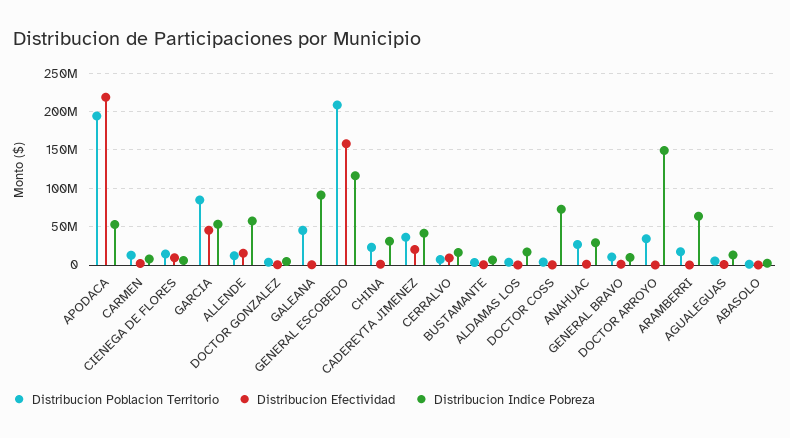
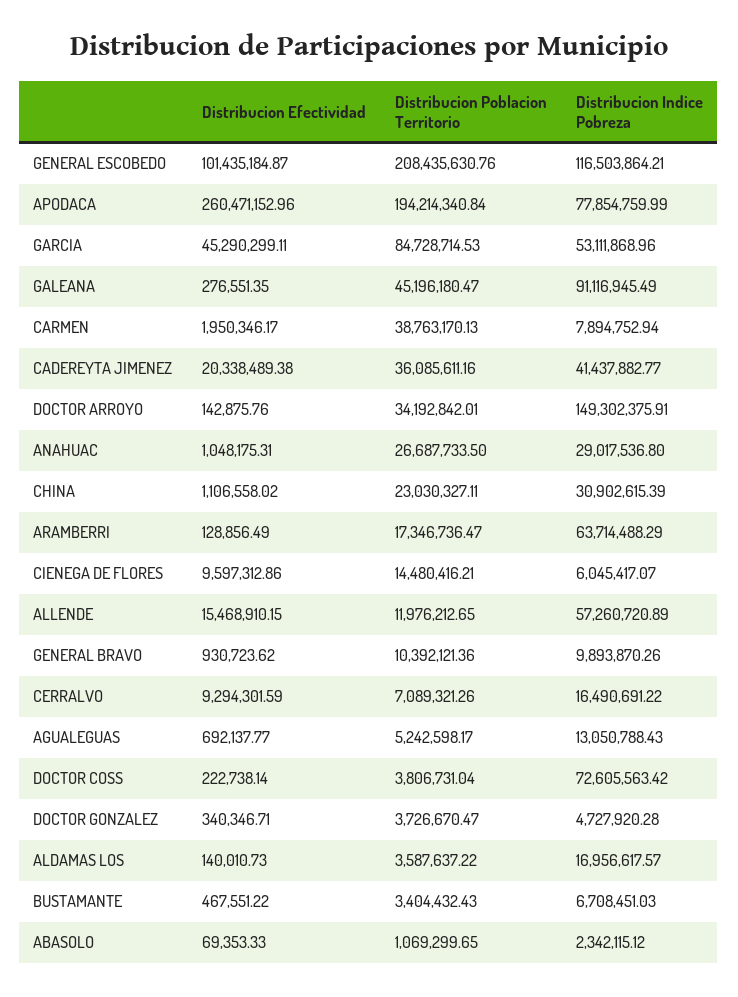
Distribucion Efectividad, APODACA: 220000000 -> 260471152.96
Distribucion Indice Pobreza, APODACA: 50000000 -> 77854759.99
Distribucion Poblacion Territorio, CARMEN: 10000000 -> 38763170.13
Distribucion Efectividad, GENERAL ESCOBEDO: 160000000 -> 101435184.87

